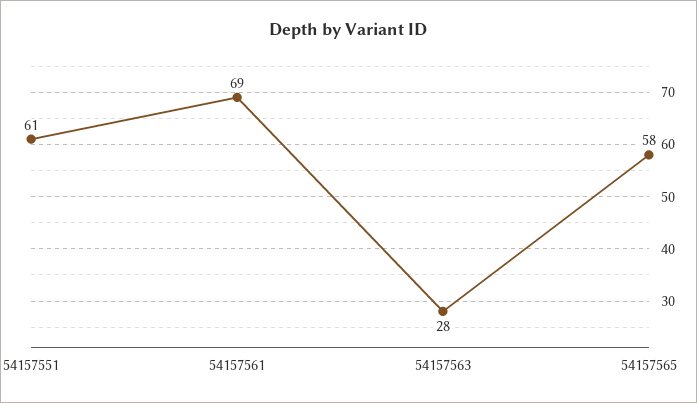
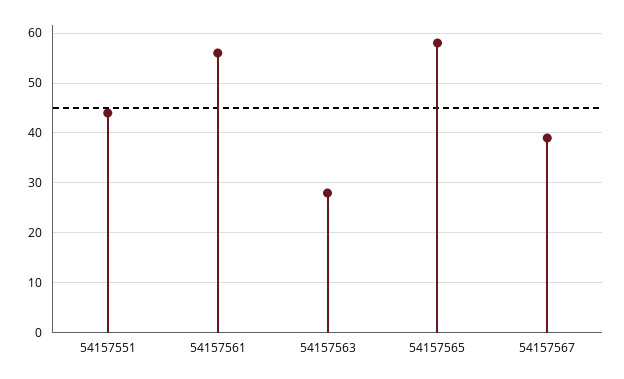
54157551: 61 -> 45
54157561: 69 -> 55
54157567: none -> 40

